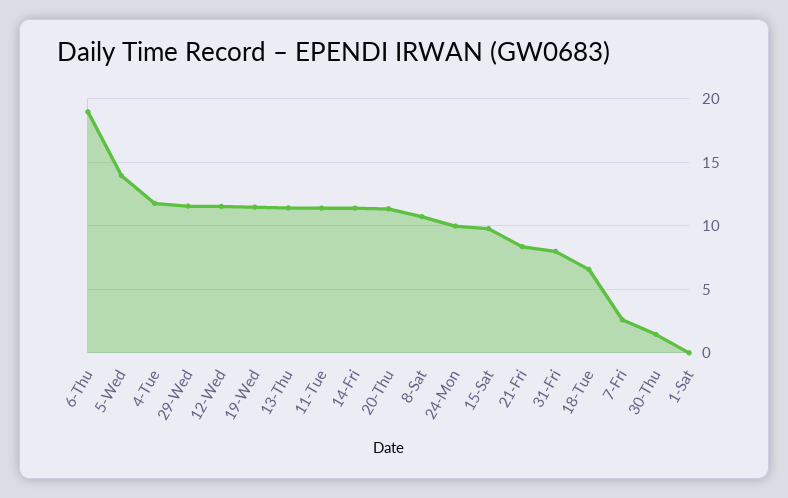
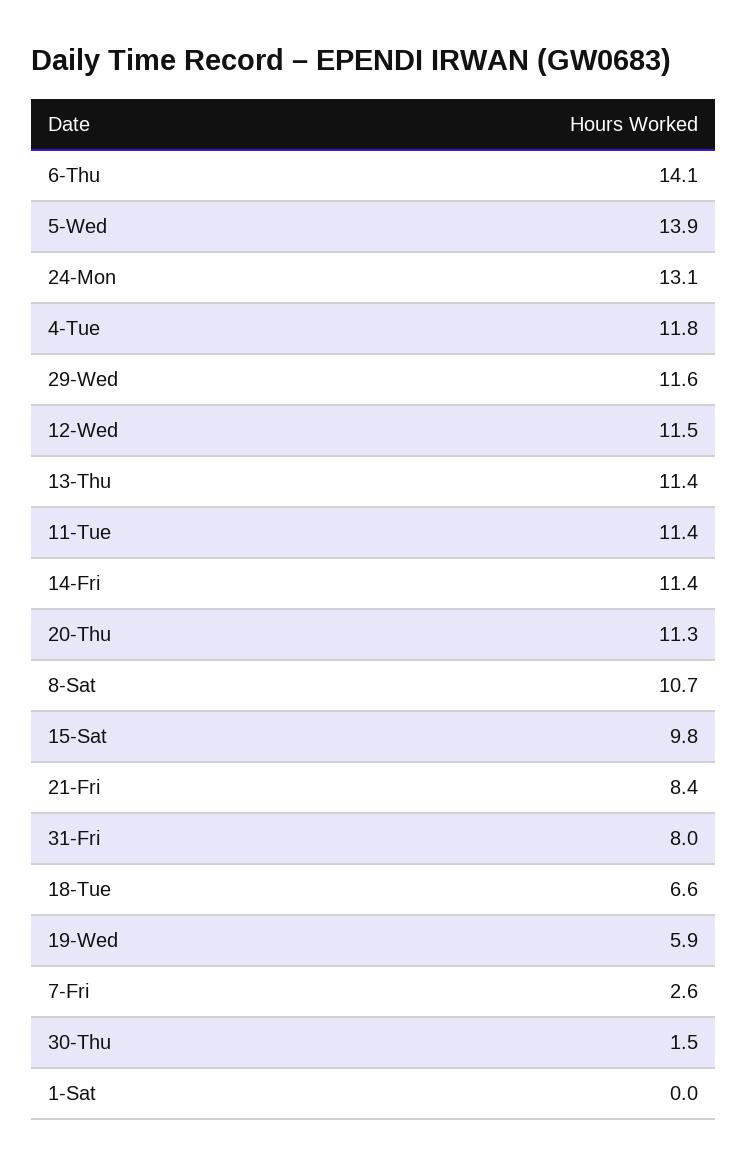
6-Thu: 19 -> 14.1
19-Wed: 11.5 -> 5.9
24-Mon: 10 -> 13.1

